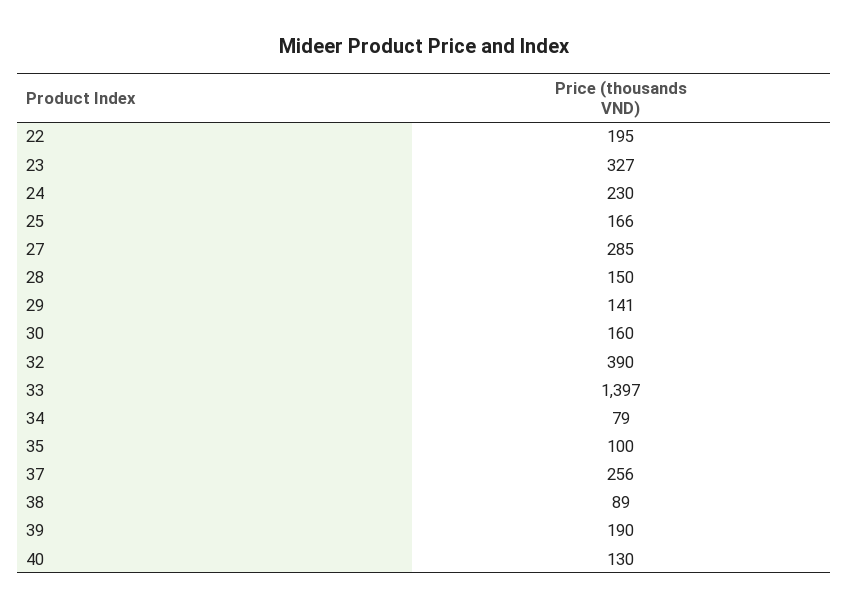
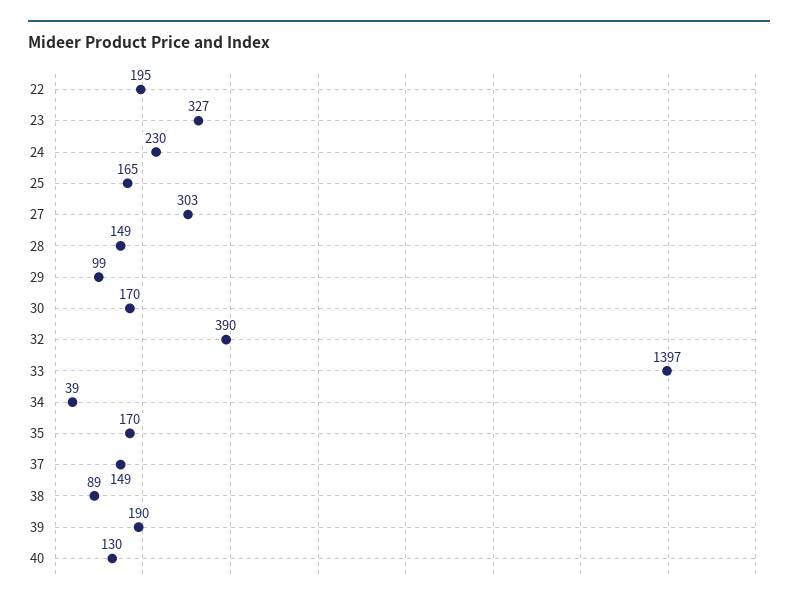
25: 166 -> 165
27: 285 -> 303
28: 150 -> 149
29: 141 -> 99
30: 160 -> 170
34: 79 -> 39
35: 100 -> 170
37: 256 -> 149

